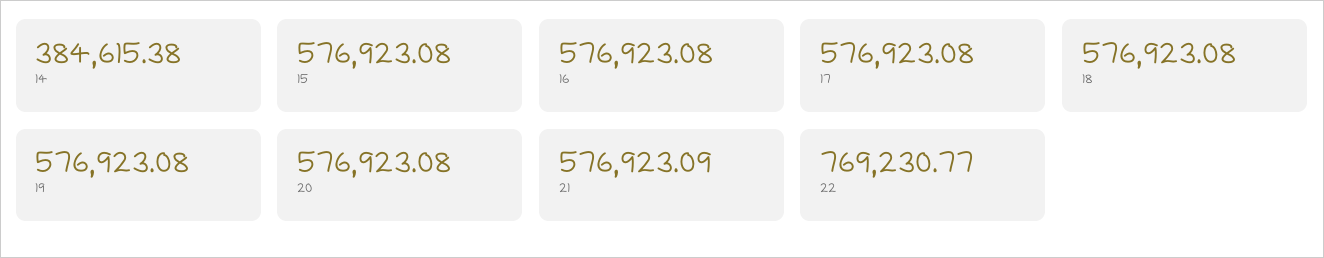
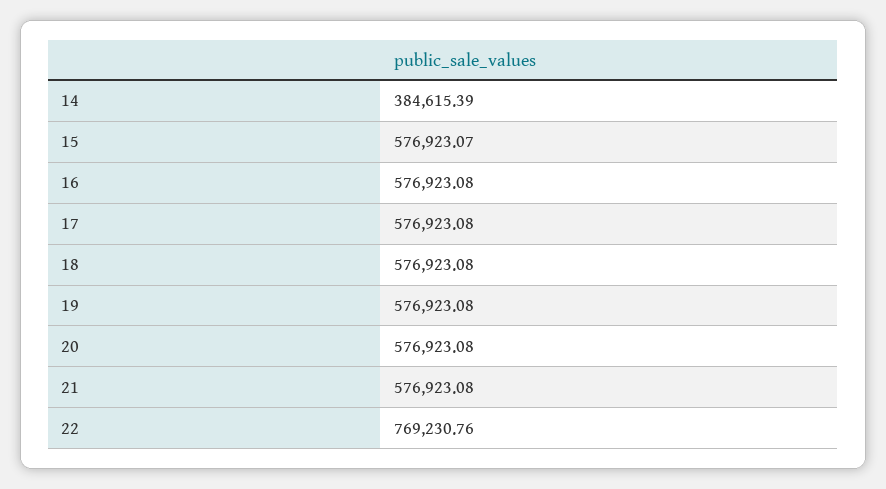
14: 384615.38 -> 384615.39
15: 576923.08 -> 576923.07
21: 576923.09 -> 576923.08
22: 769230.77 -> 769230.76

